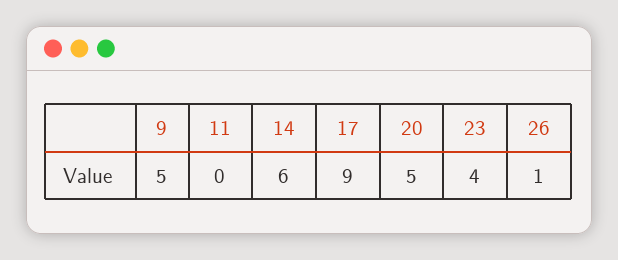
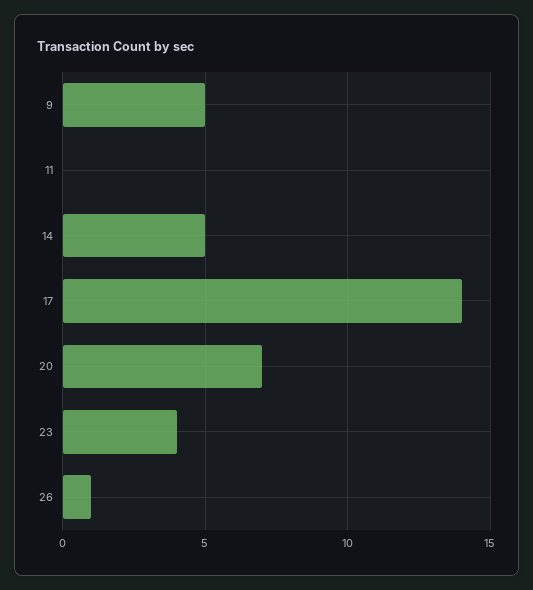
14: 6 -> 5
17: 9 -> 14
20: 5 -> 7

